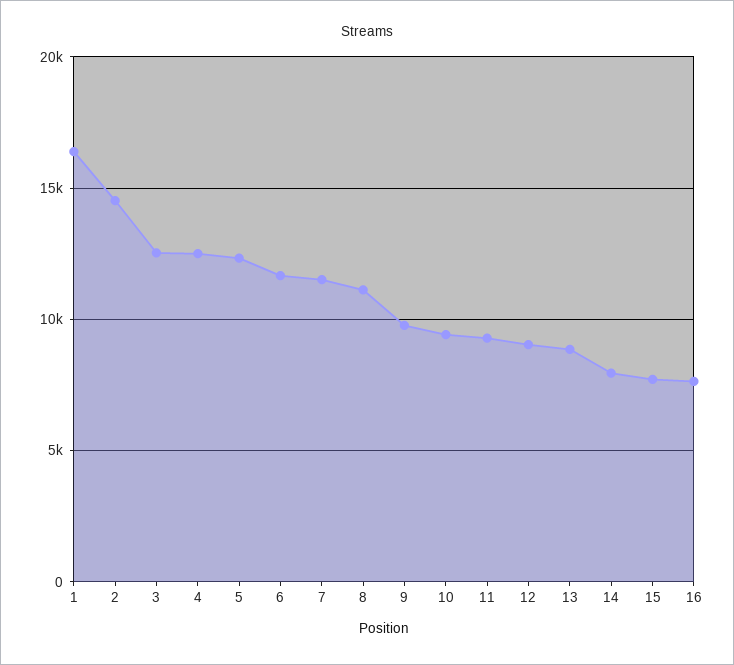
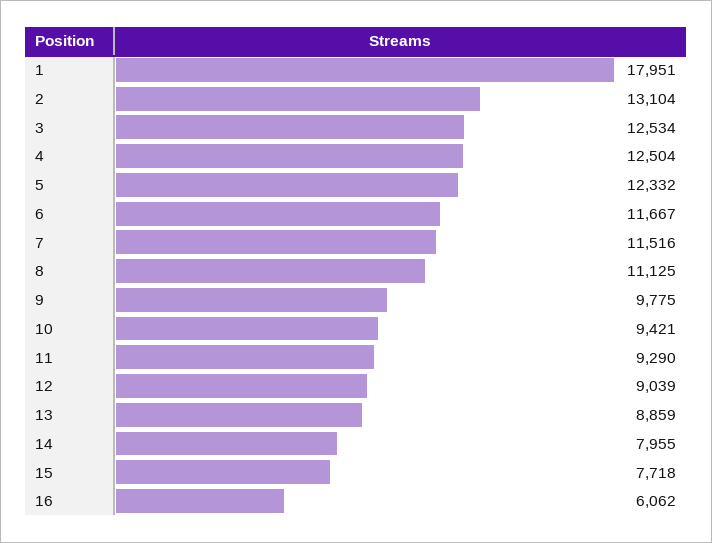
1: 16500 -> 17951
2: 14500 -> 13104
16: 7500 -> 6062

